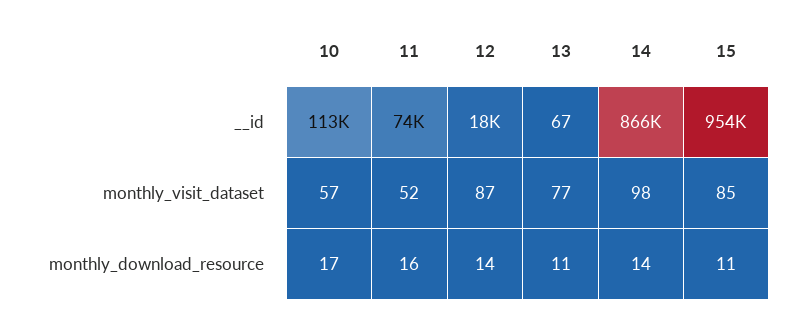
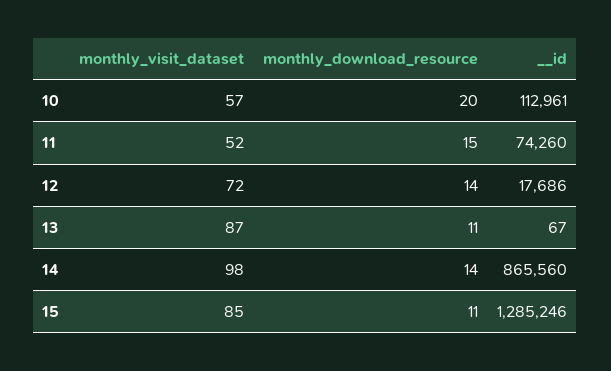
15, __id: 954000 -> 1285246
12, monthly_visit_dataset: 87 -> 72
13, monthly_visit_dataset: 77 -> 87
10, monthly_download_resource: 17 -> 20
11, monthly_download_resource: 16 -> 15

